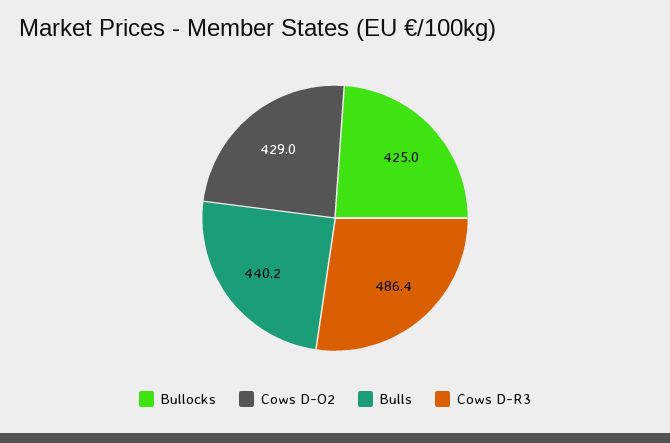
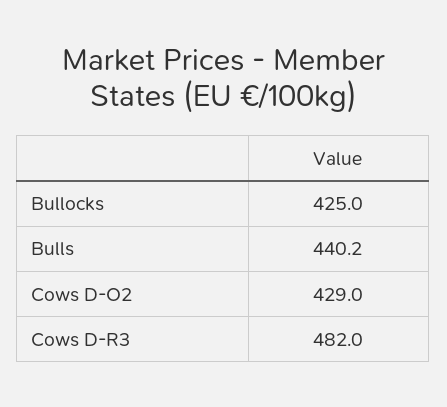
Cows D-R3: 486.4 -> 482

